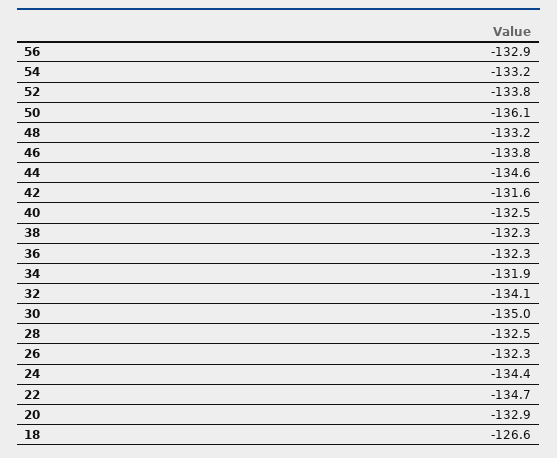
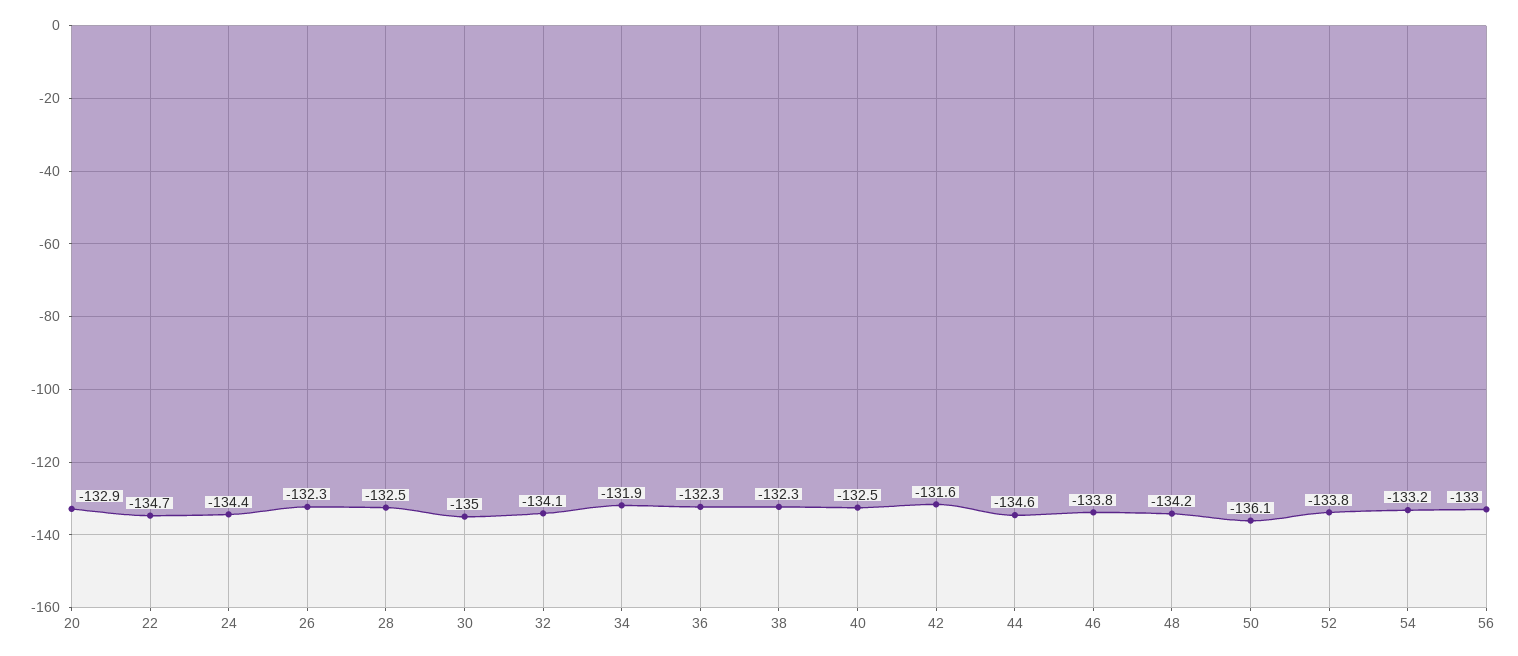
56: -132.9 -> -133
48: -133.2 -> -134.2
18: -126.6 -> none

